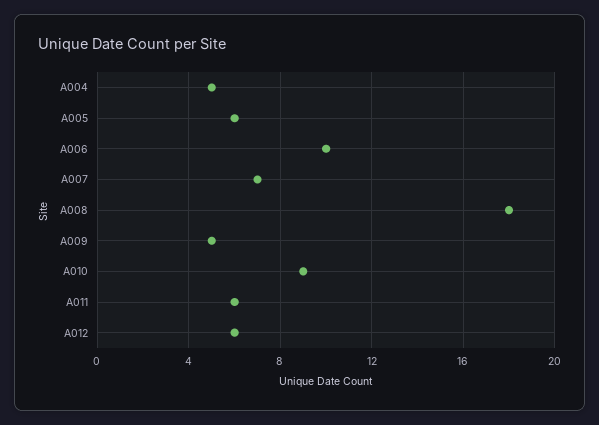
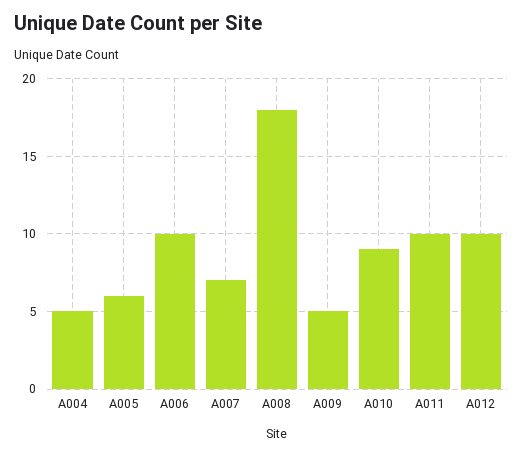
A011: 6 -> 10
A012: 6 -> 10

